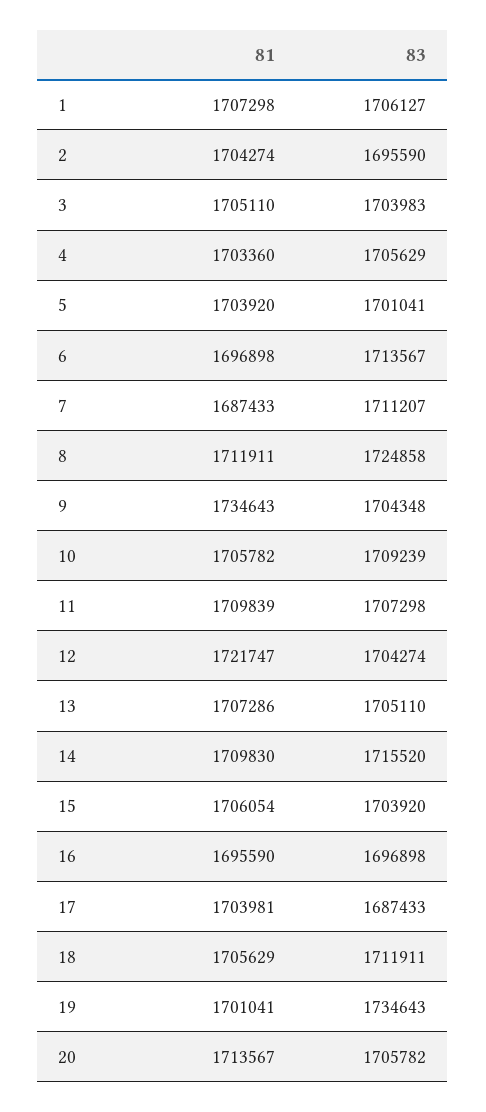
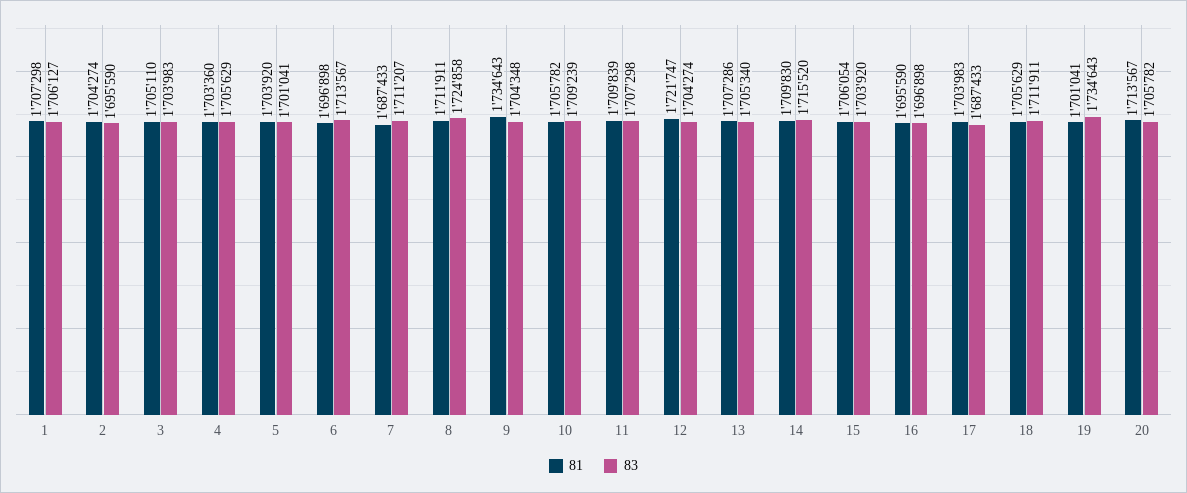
83, 13: 1705110 -> 1705340
81, 17: 1703981 -> 1703983

